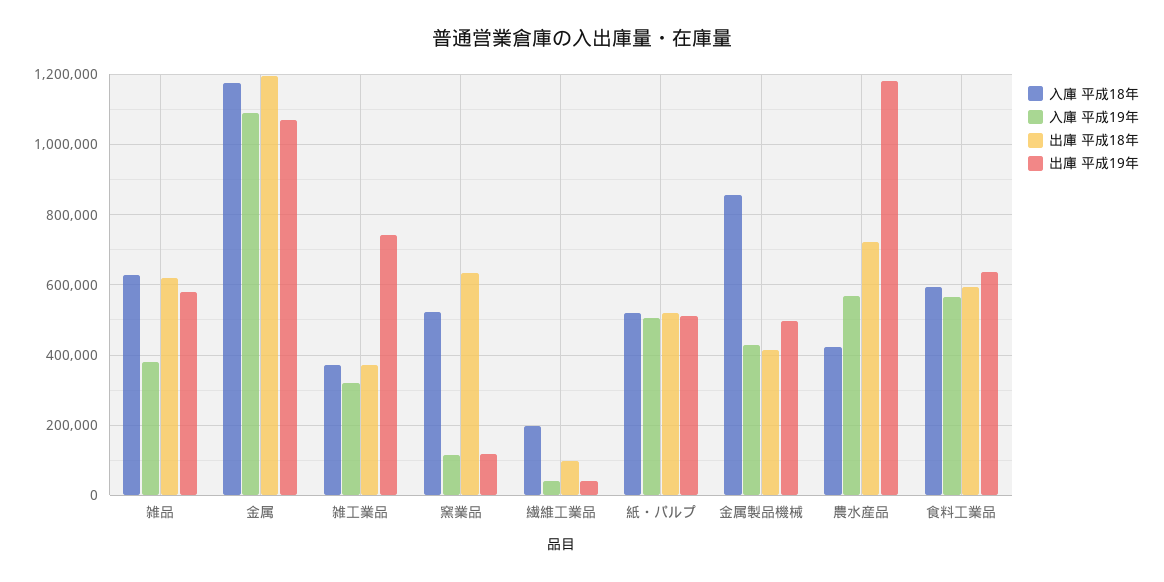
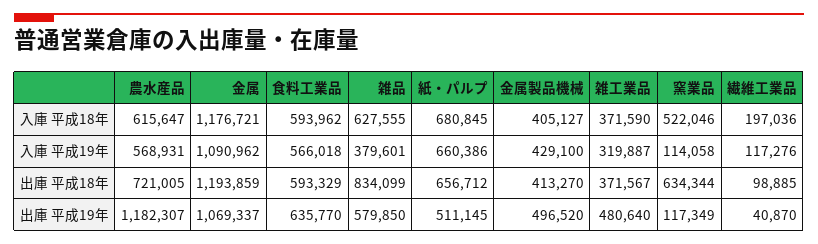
出庫 平成18年, 雑品: 620000 -> 834099
出庫 平成19年, 雑工業品: 740000 -> 480640
入庫 平成19年, 繊維工業品: 40000 -> 117276
入庫 平成18年, 紙・パルプ: 520000 -> 680845
入庫 平成19年, 紙・パルプ: 500000 -> 660386
出庫 平成18年, 紙・パルプ: 520000 -> 656712
入庫 平成18年, 金属製品機械: 860000 -> 405127
入庫 平成18年, 農水産品: 420000 -> 615647

